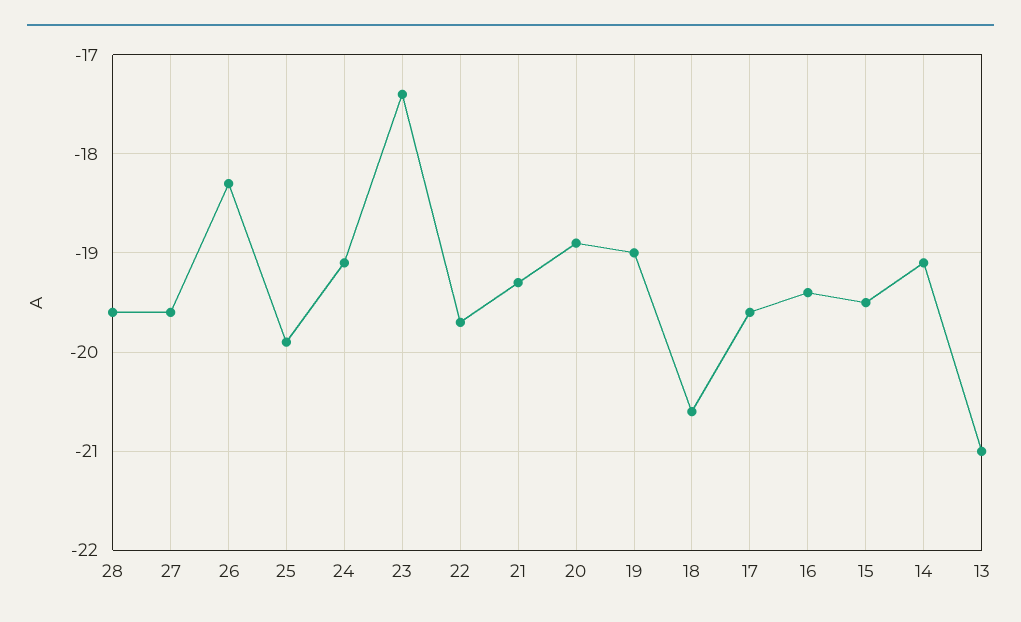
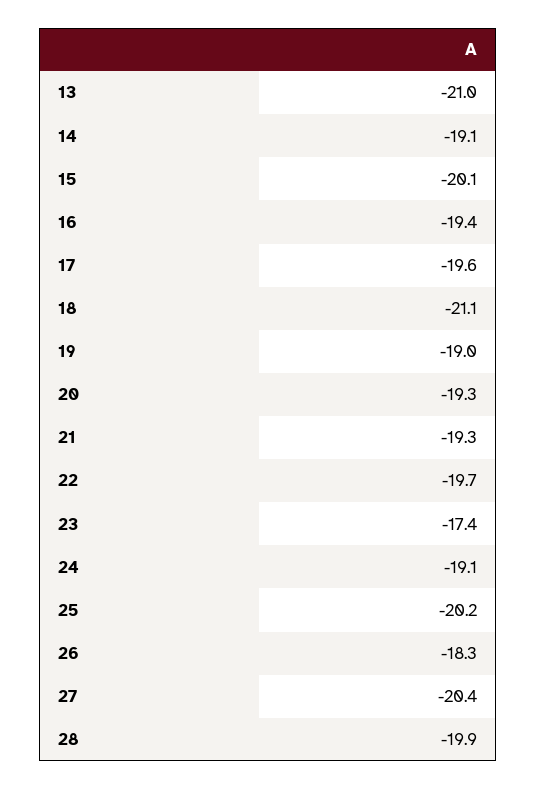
28: -19.6 -> -19.9
27: -19.6 -> -20.4
25: -19.9 -> -20.2
20: -18.9 -> -19.3
18: -20.6 -> -21.1
15: -19.5 -> -20.1

